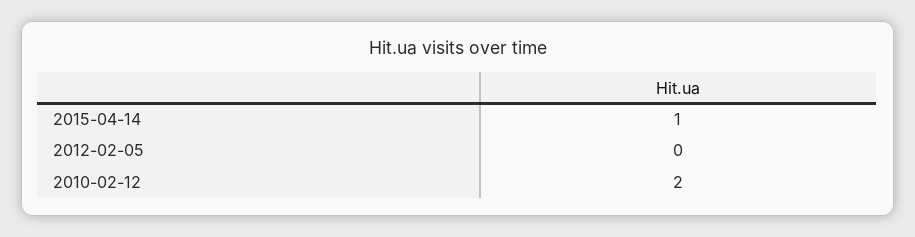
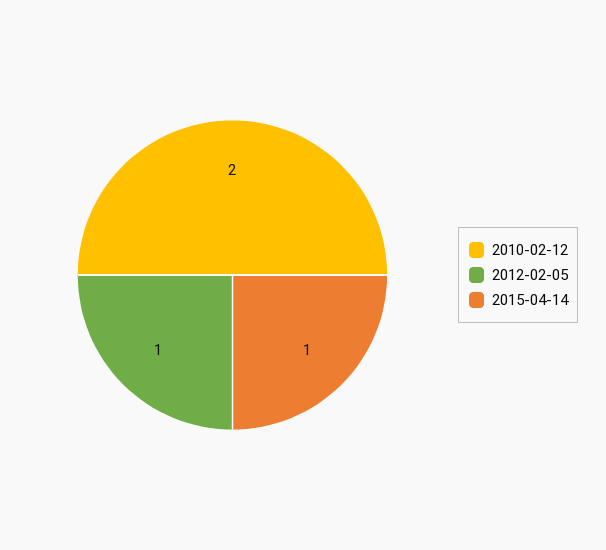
2012-02-05: 0 -> 1

